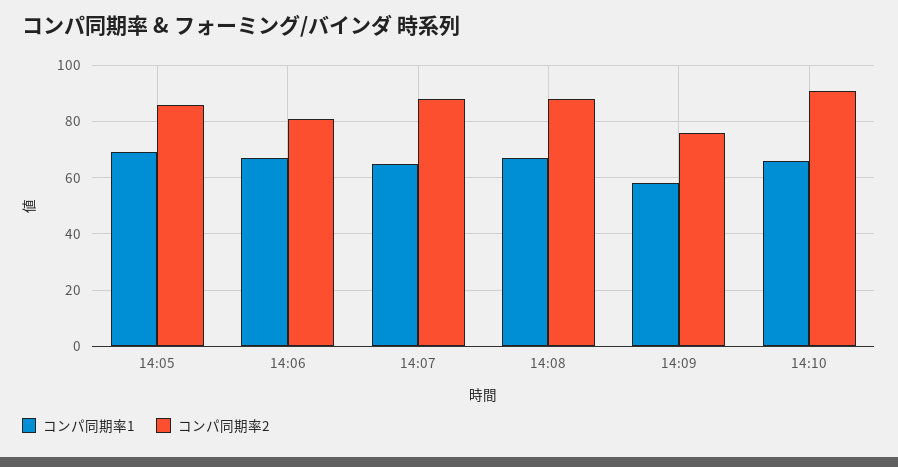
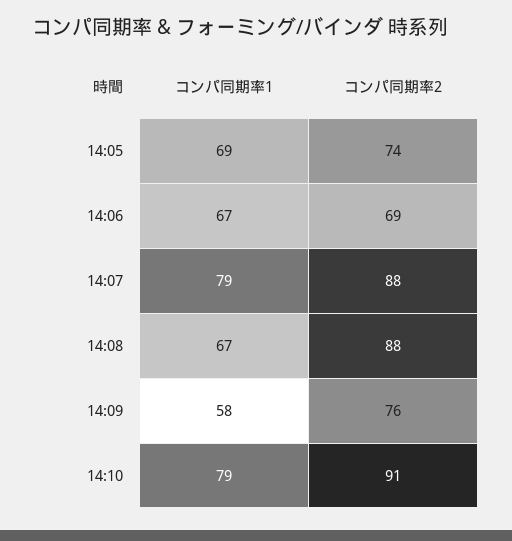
コンパ同期率2, 14:05: 85 -> 74
コンパ同期率2, 14:06: 80 -> 69
コンパ同期率1, 14:07: 65 -> 79
コンパ同期率1, 14:10: 65 -> 79

